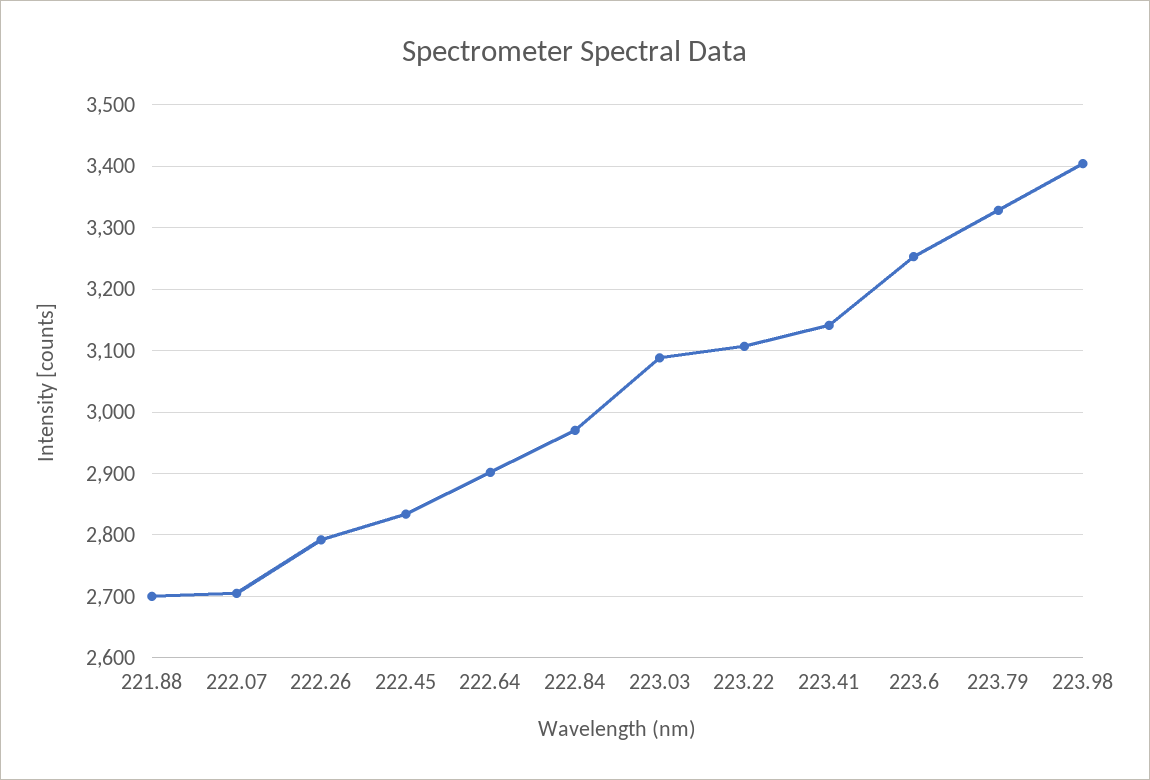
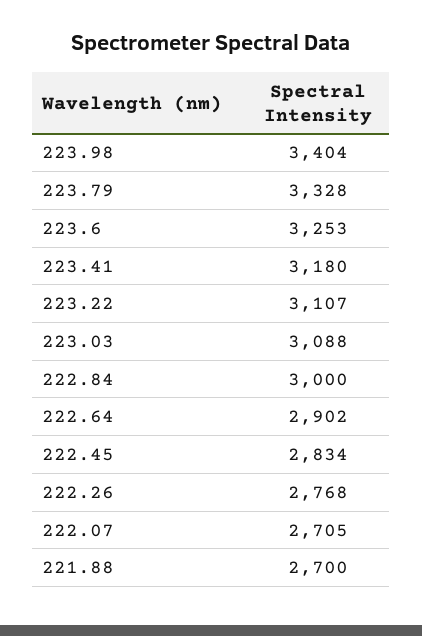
222.26: 2790 -> 2768
222.84: 2970 -> 3000
223.41: 3140 -> 3180

